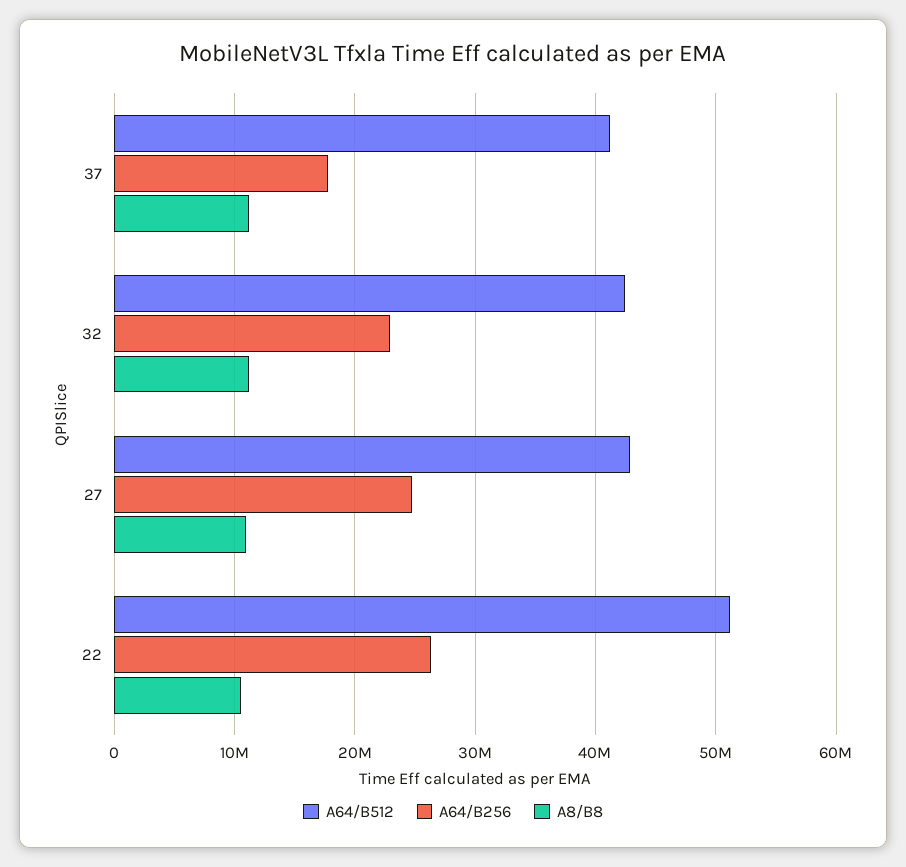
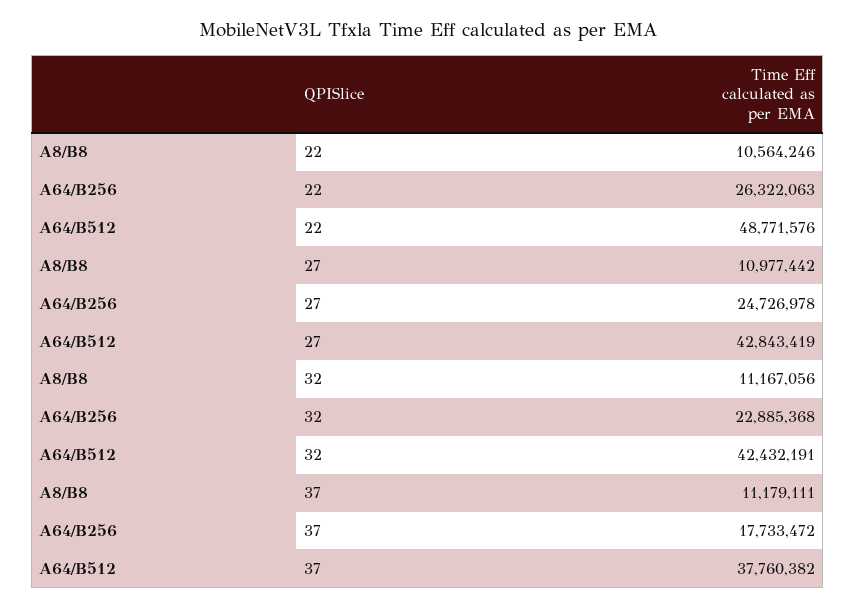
A64/B512, 37: 41000000 -> 37760382
A64/B512, 22: 51000000 -> 48771576

